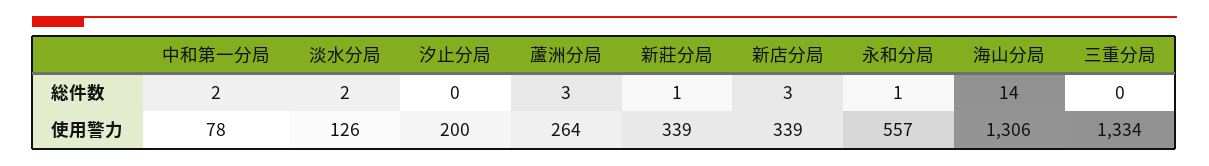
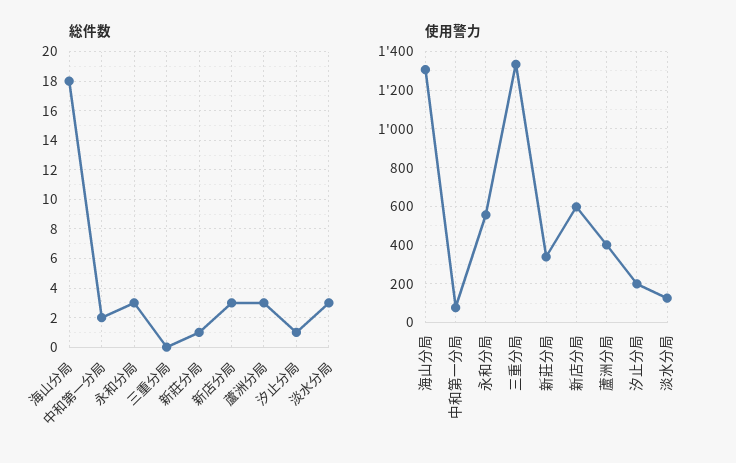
総件数, 淡水分局: 2 -> 3
総件数, 汐止分局: 0 -> 1
総件数, 永和分局: 1 -> 3
総件数, 海山分局: 14 -> 18
使用警力, 蘆洲分局: 264 -> 400
使用警力, 新店分局: 339 -> 600

